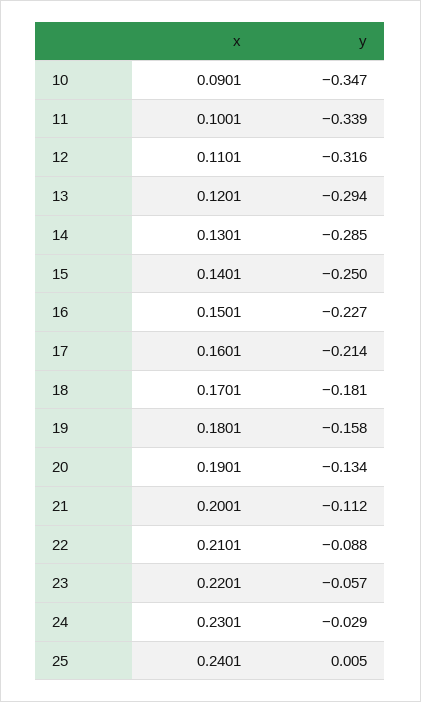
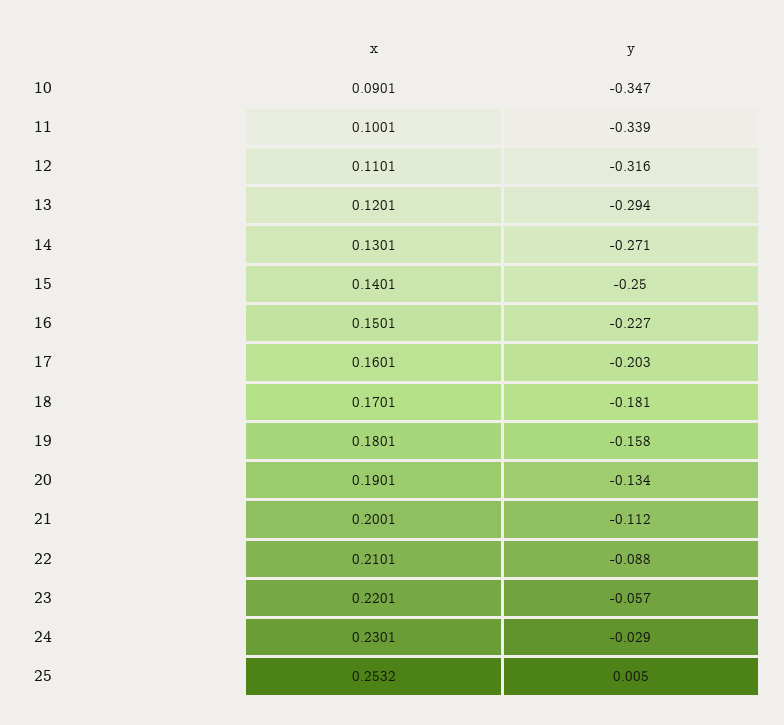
y, 14: -0.285 -> -0.271
y, 17: -0.214 -> -0.203
x, 25: 0.2401 -> 0.2532

